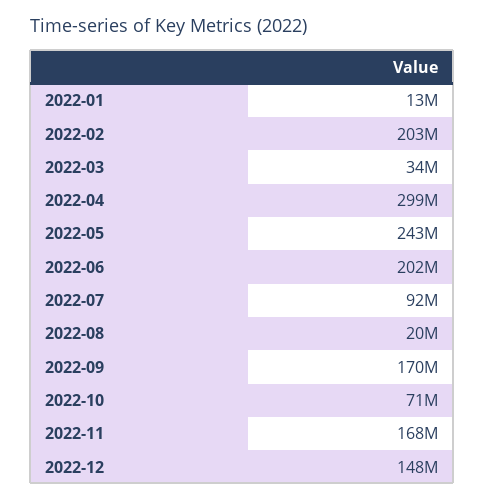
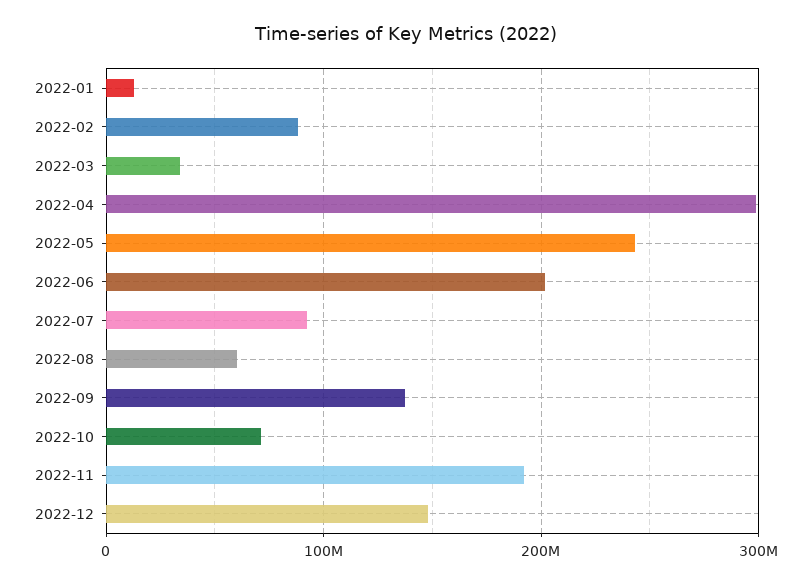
2022-02: 203000000 -> 90000000
2022-08: 20000000 -> 60000000
2022-09: 170000000 -> 140000000
2022-11: 168000000 -> 190000000

